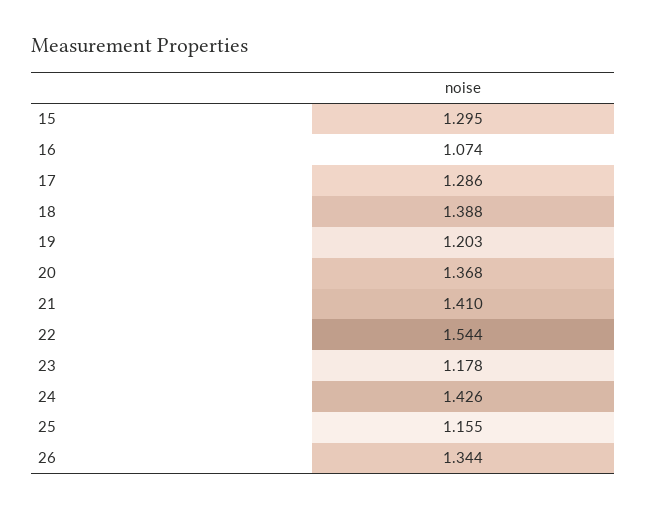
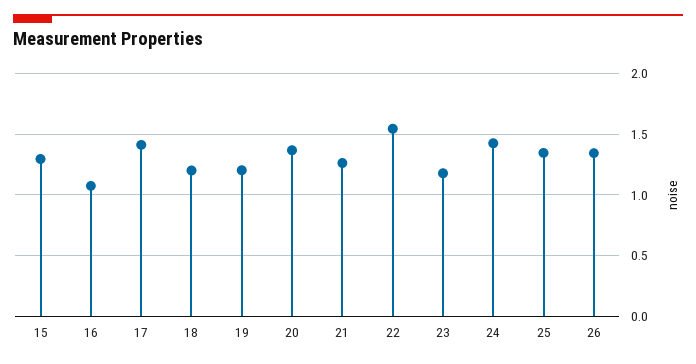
17: 1.286 -> 1.4
18: 1.388 -> 1.2
21: 1.41 -> 1.25
25: 1.155 -> 1.35

